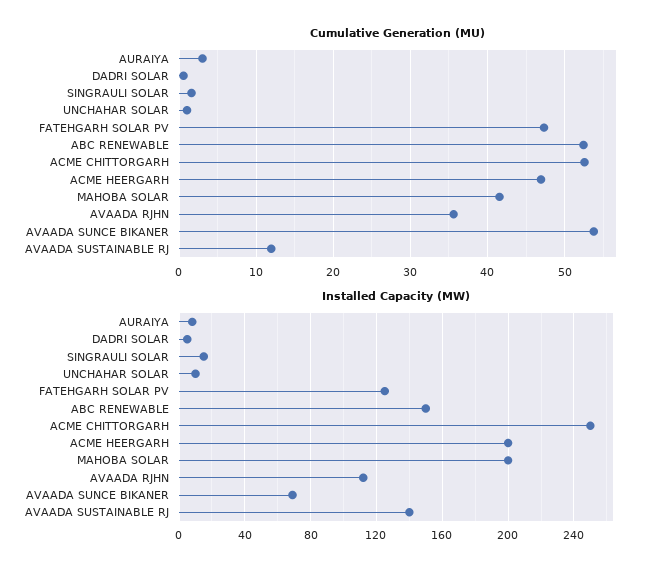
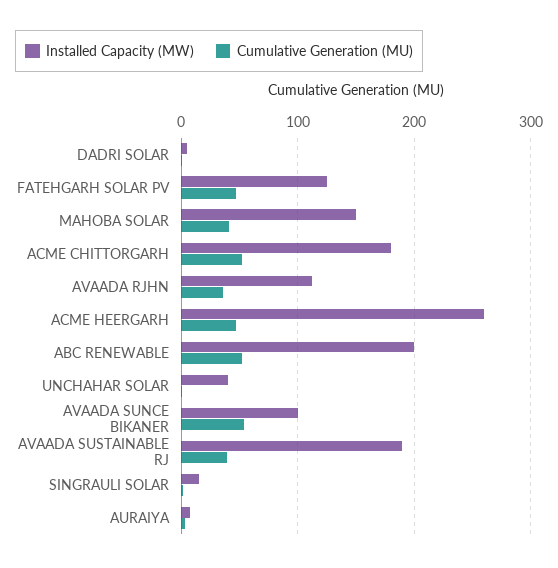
Cumulative Generation (MU), AVAADA SUSTAINABLE RJ: 12 -> 40
Installed Capacity (MW), UNCHAHAR SOLAR: 10 -> 40
Installed Capacity (MW), ABC RENEWABLE: 150 -> 200
Installed Capacity (MW), ACME CHITTORGARH: 250 -> 180
Installed Capacity (MW), ACME HEERGARH: 200 -> 260
Installed Capacity (MW), MAHOBA SOLAR: 200 -> 150
Installed Capacity (MW), AVAADA SUNCE BIKANER: 70 -> 100
Installed Capacity (MW), AVAADA SUSTAINABLE RJ: 140 -> 190

